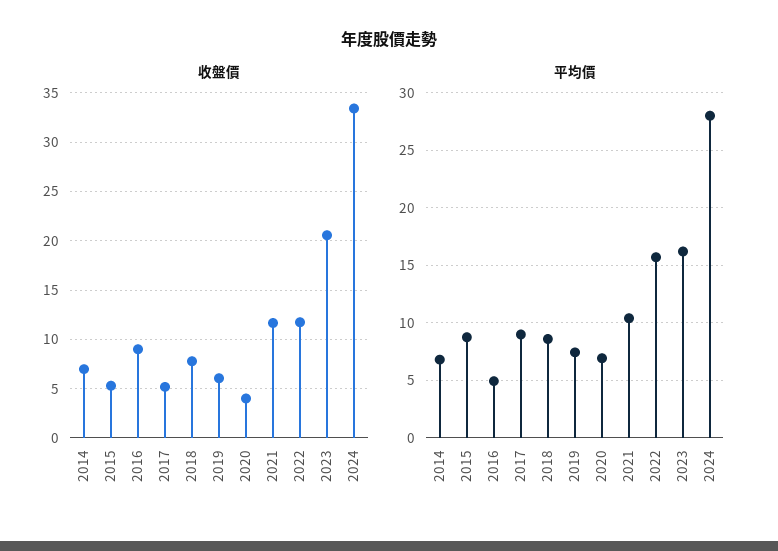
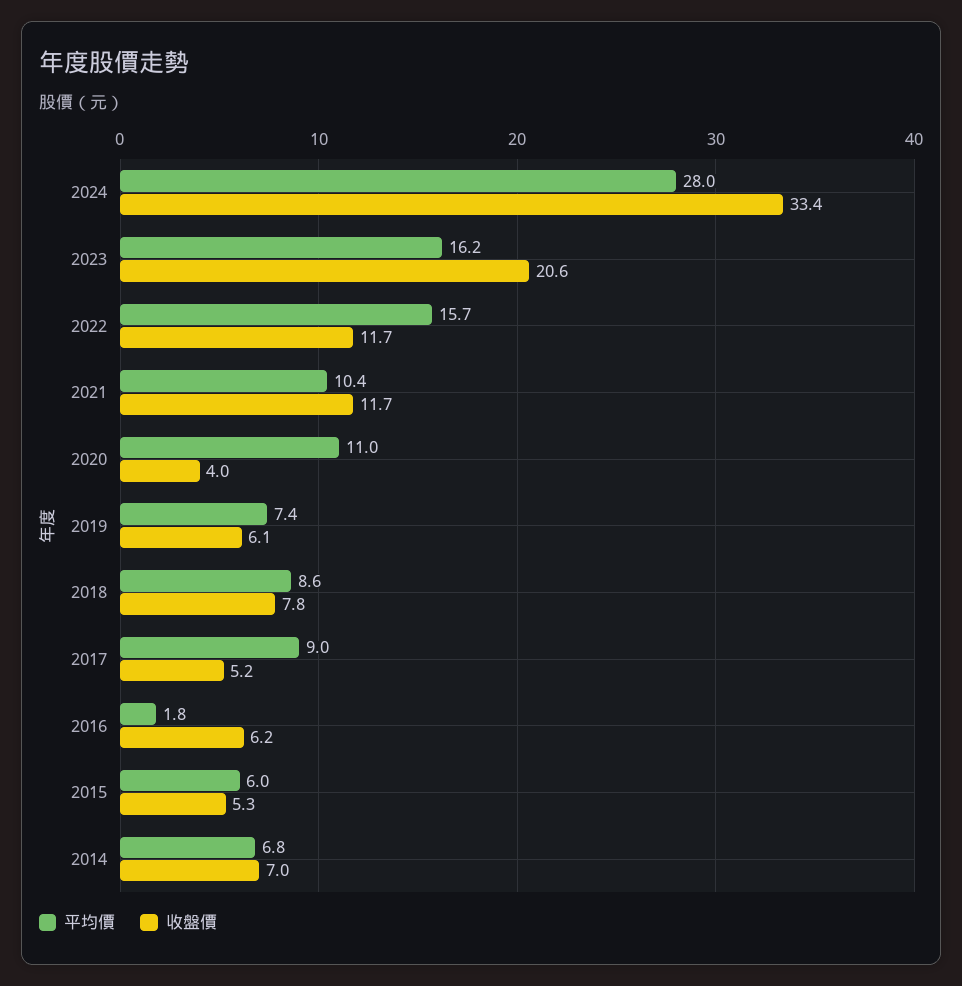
收盤價, 2016: 9 -> 6.2
平均價, 2015: 9 -> 6
平均價, 2016: 5 -> 1.8
平均價, 2020: 7 -> 11

